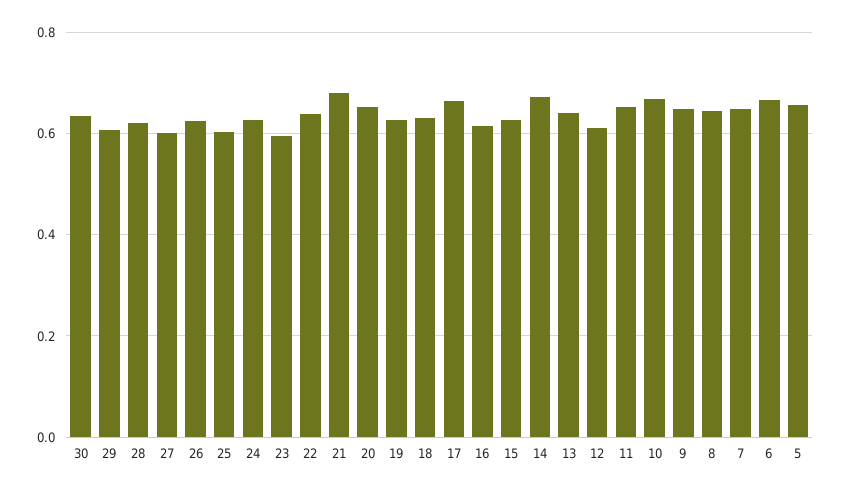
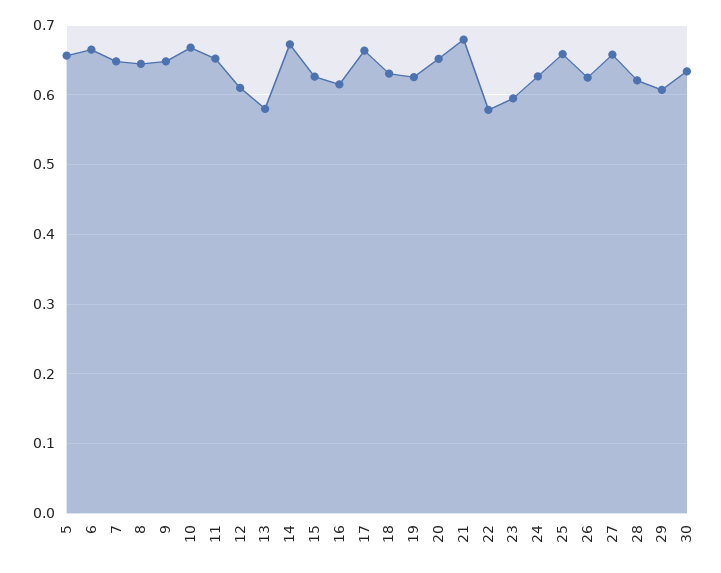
27: 0.6 -> 0.66
25: 0.6 -> 0.66
22: 0.64 -> 0.58
13: 0.64 -> 0.58

